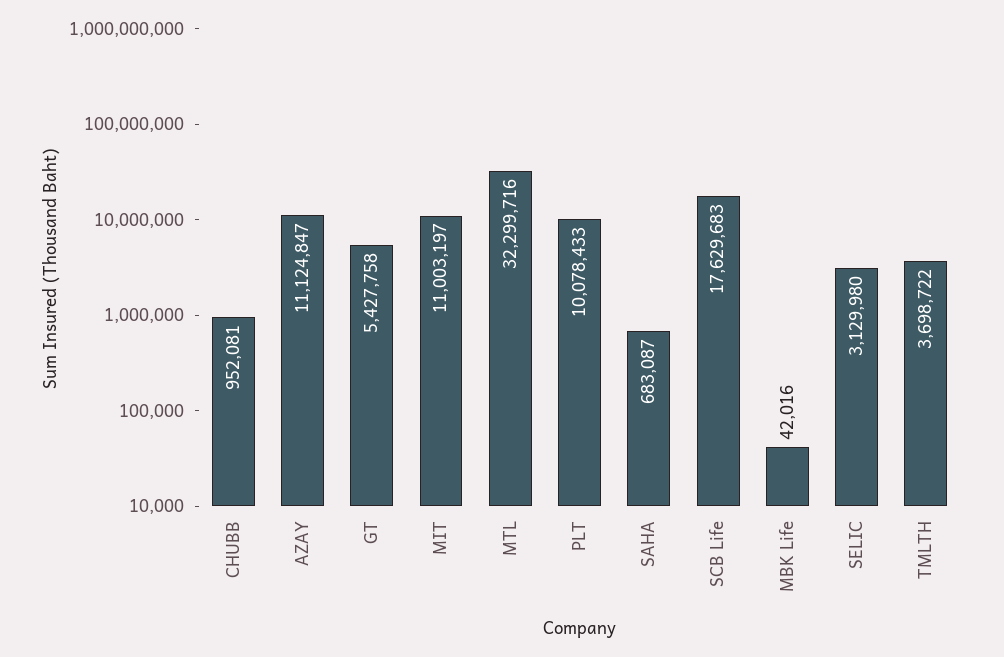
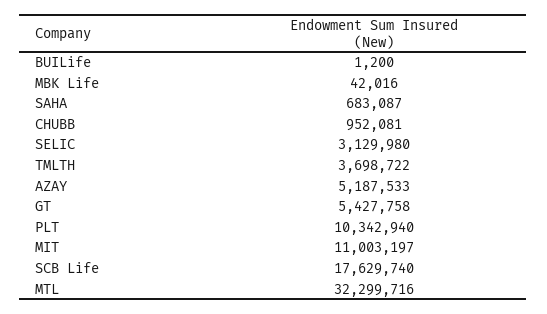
AZAY: 11124847 -> 5187533
PLT: 10078433 -> 10342940
SCB Life: 17629683 -> 17629740
BUILife: none -> 1200

